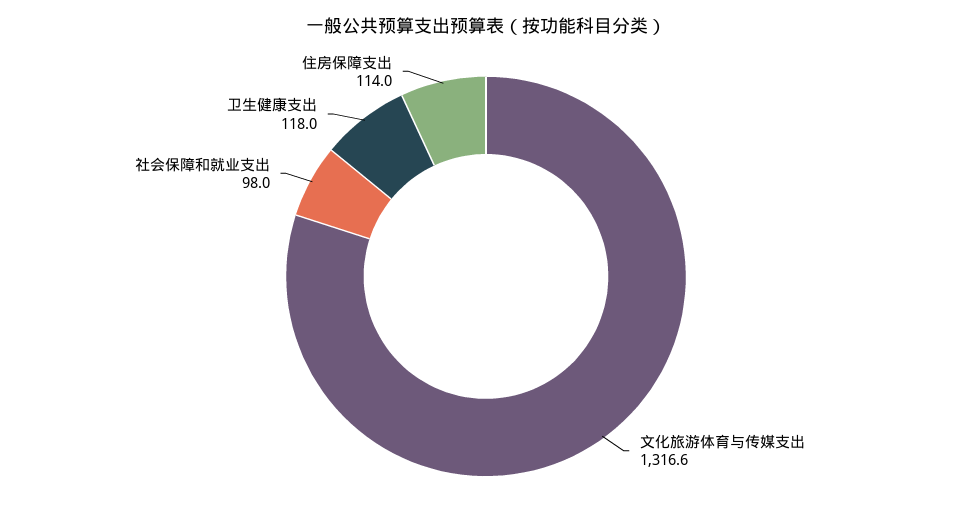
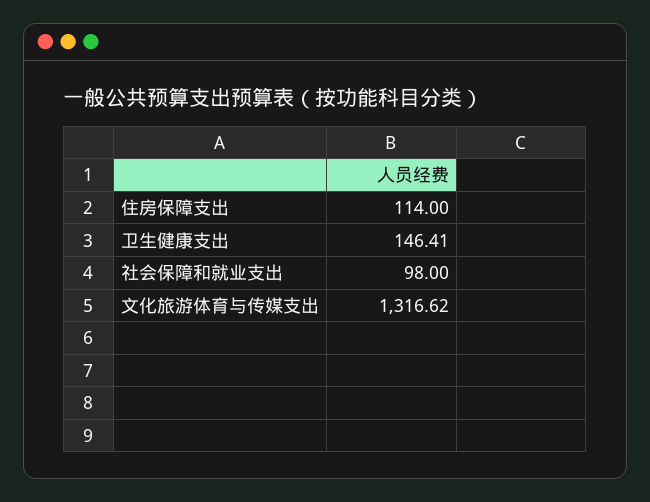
卫生健康支出: 118 -> 146.41

